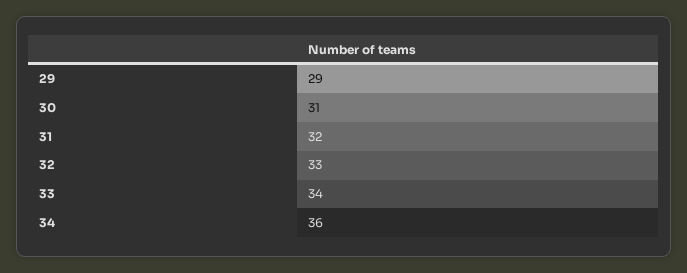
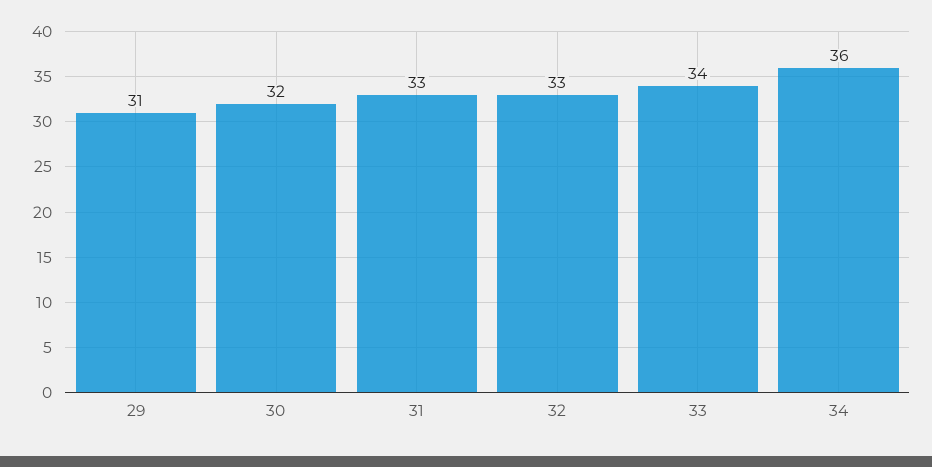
29: 29 -> 31
30: 31 -> 32
31: 32 -> 33

